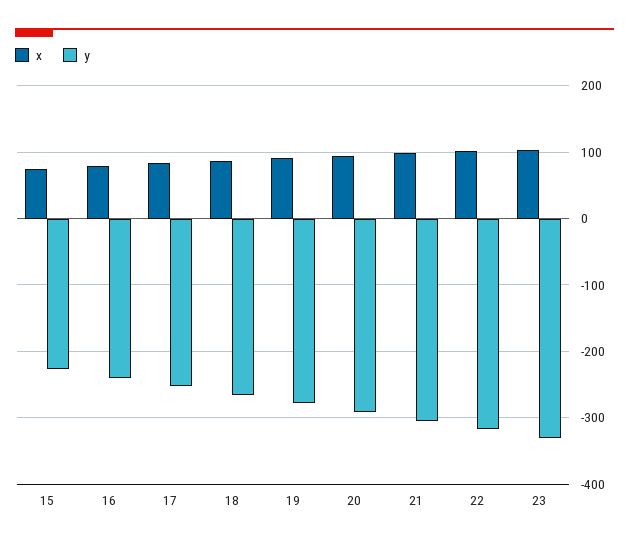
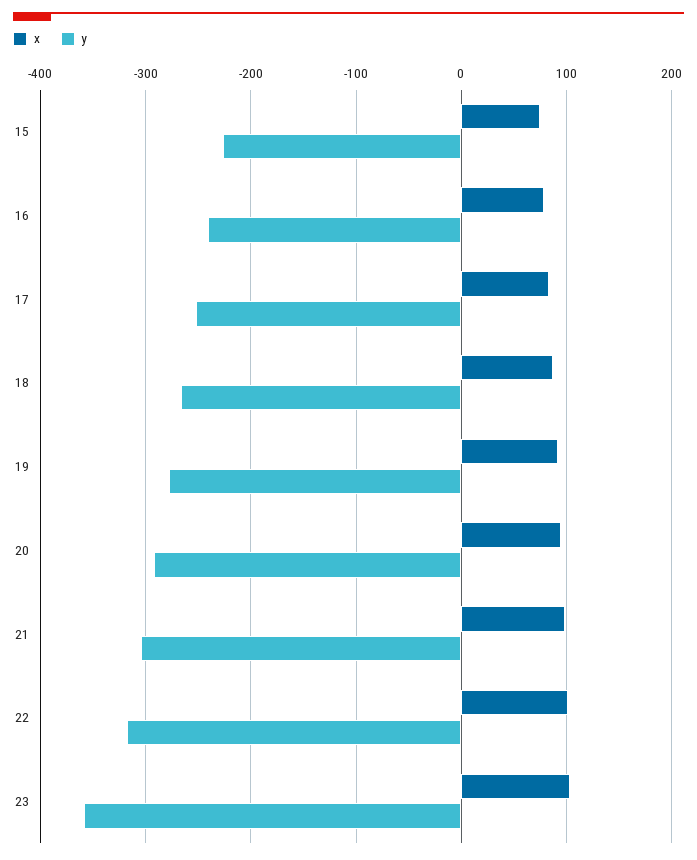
y, 23: -330 -> -360

